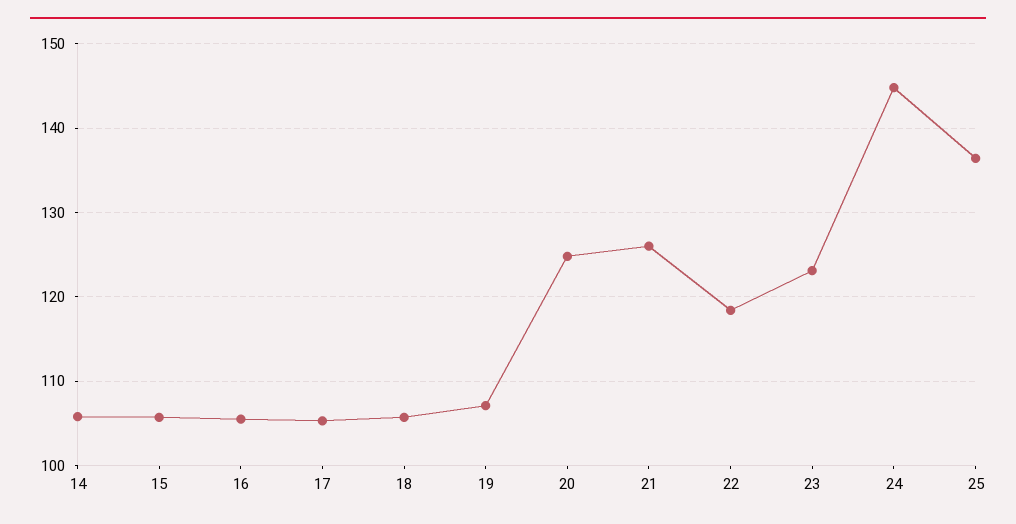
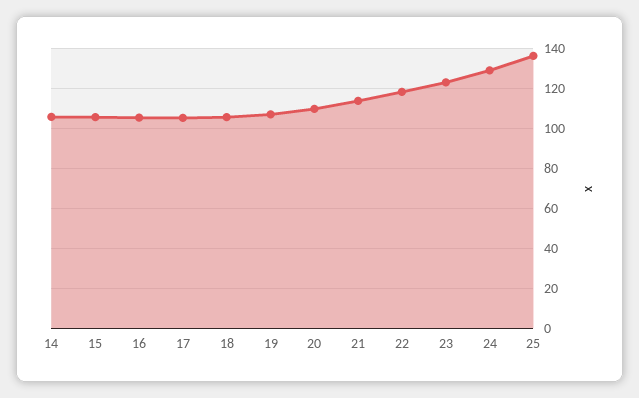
20: 125 -> 110
21: 126 -> 115
24: 145 -> 130

